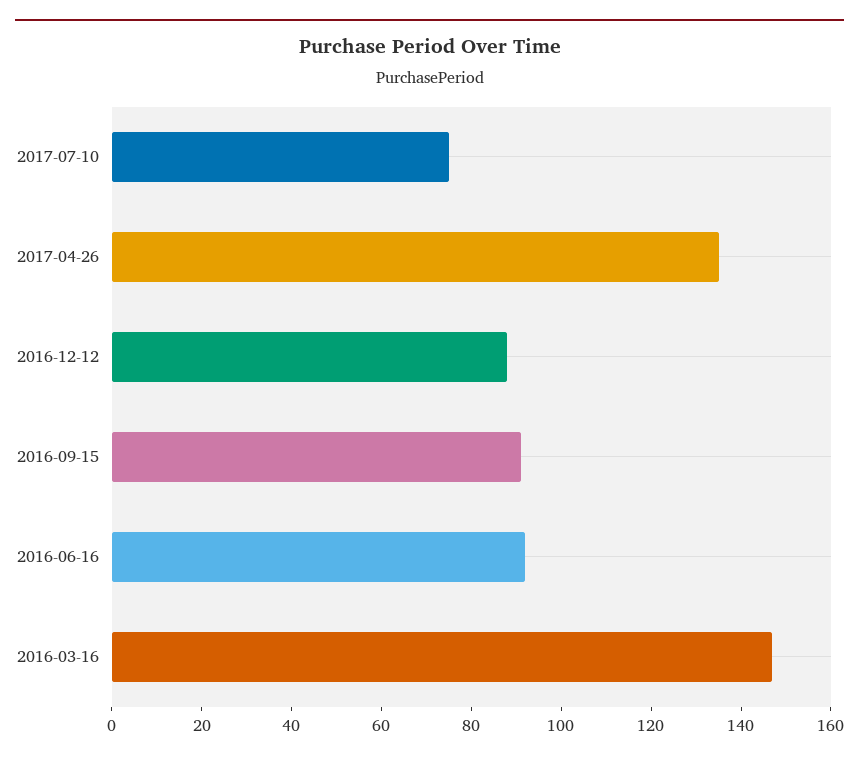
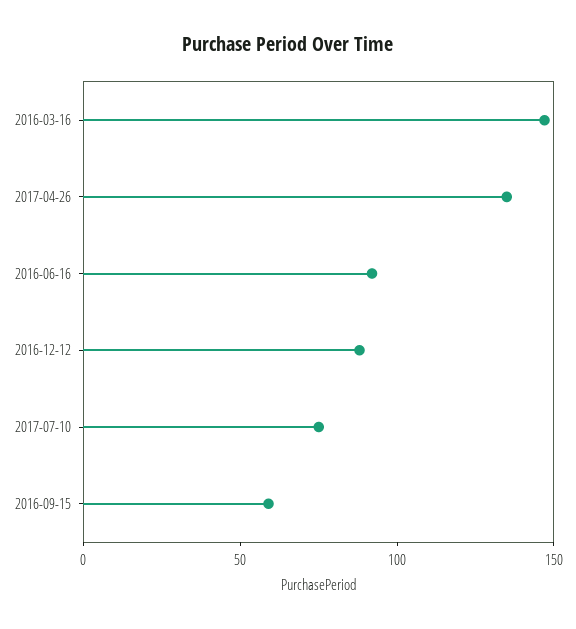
2016-09-15: 90 -> 60

